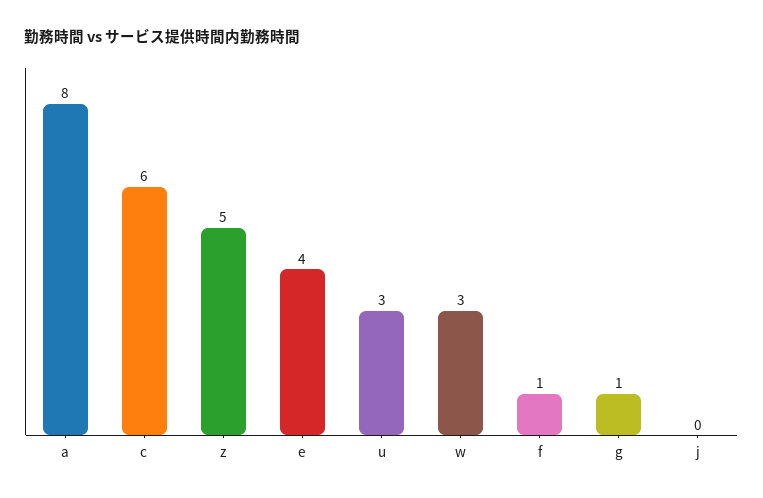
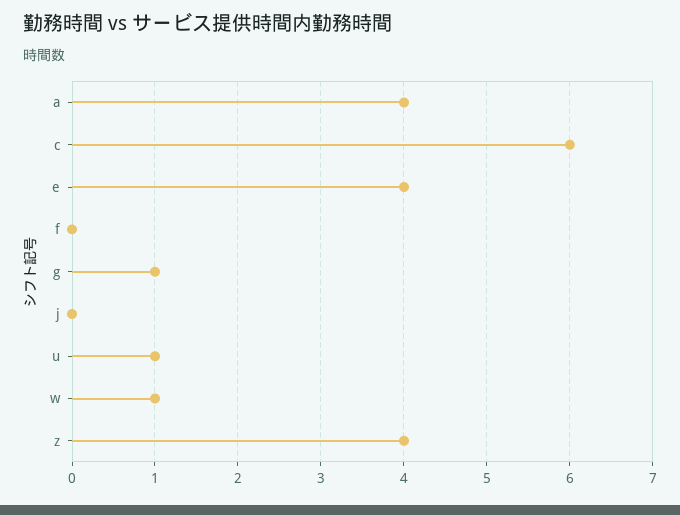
a: 8 -> 4
z: 5 -> 4
u: 3 -> 1
w: 3 -> 1
f: 1 -> 0

